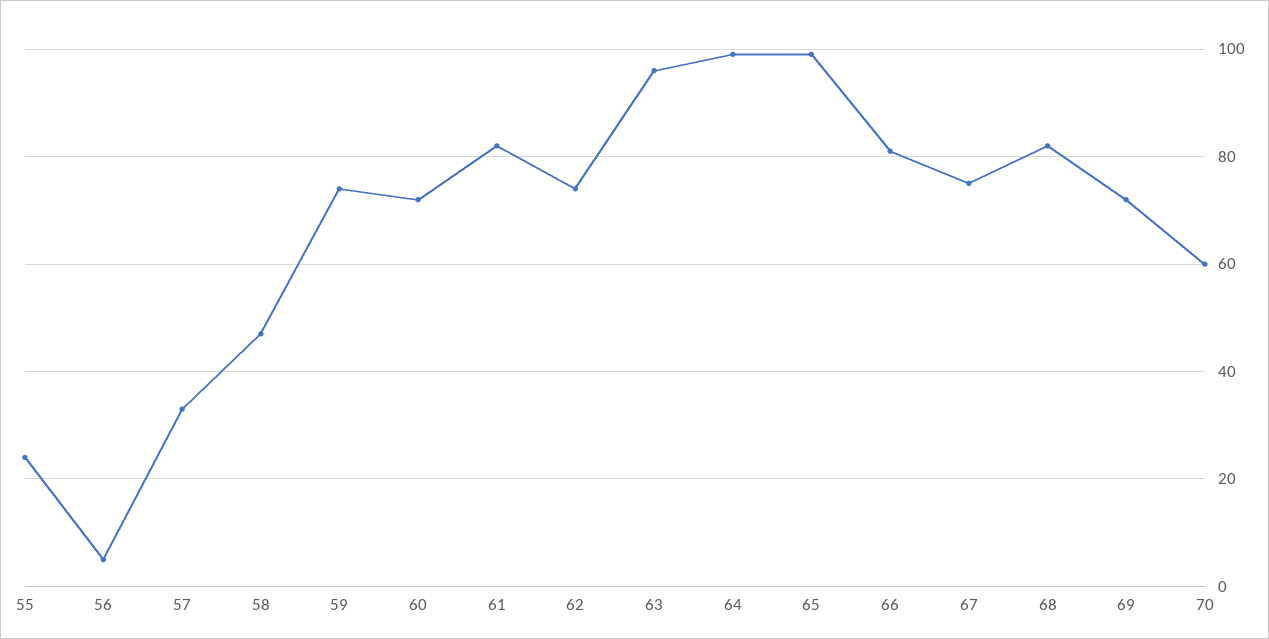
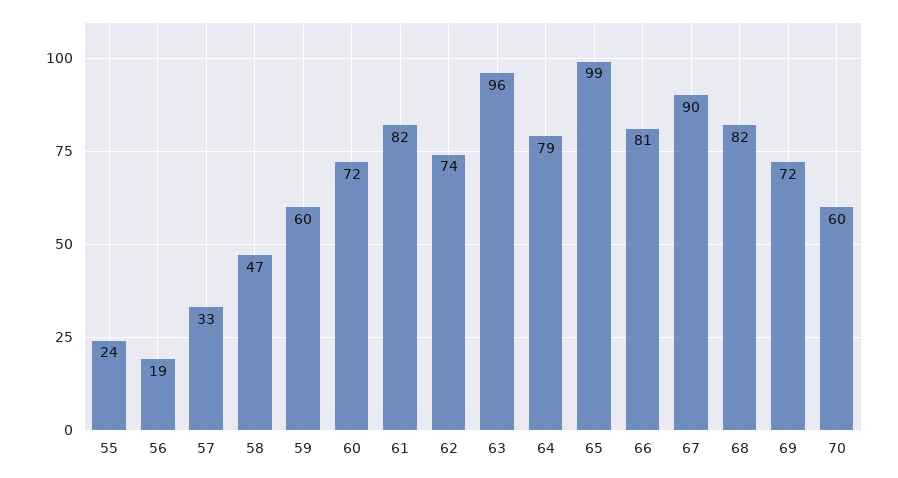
56: 5 -> 19
59: 75 -> 60
64: 100 -> 79
67: 75 -> 90

